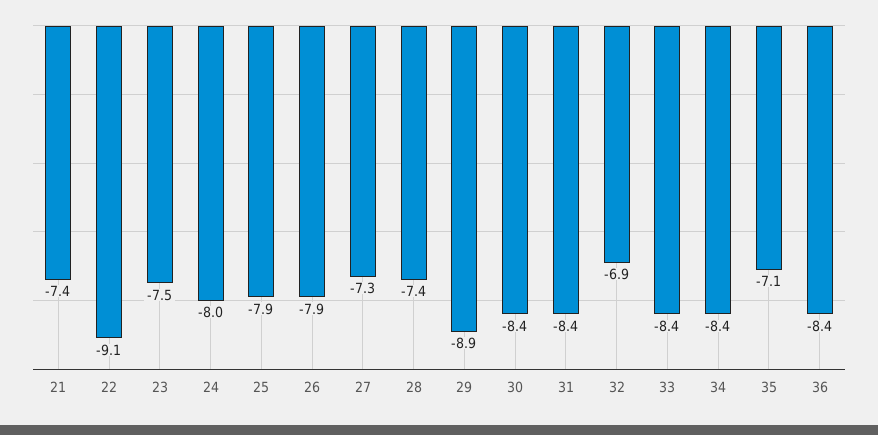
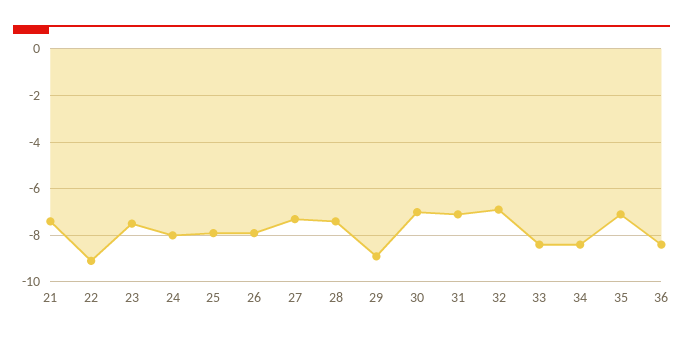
30: -8.4 -> -7
31: -8.4 -> -7

